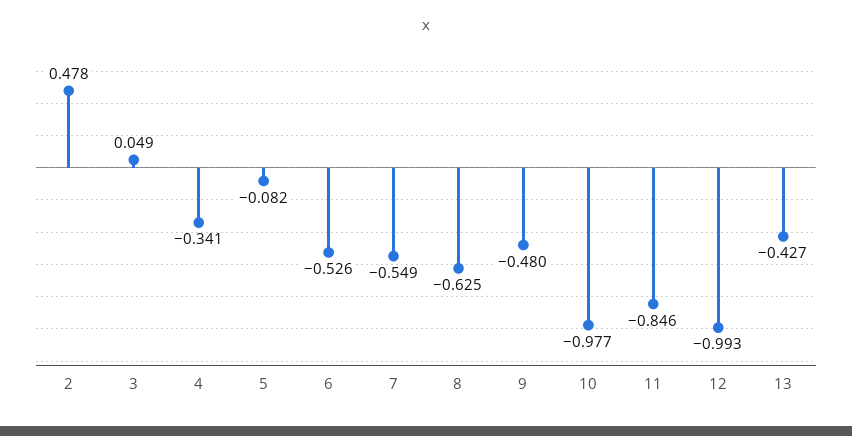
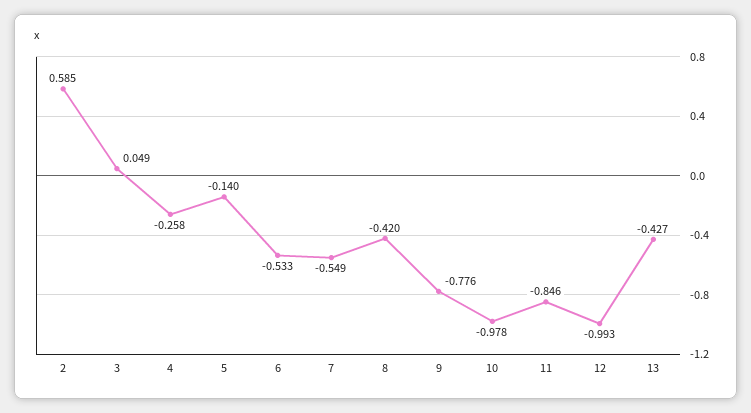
2: 0.478 -> 0.585
4: -0.341 -> -0.258
5: -0.082 -> -0.14
6: -0.526 -> -0.533
8: -0.625 -> -0.42
9: -0.48 -> -0.776
10: -0.977 -> -0.978

